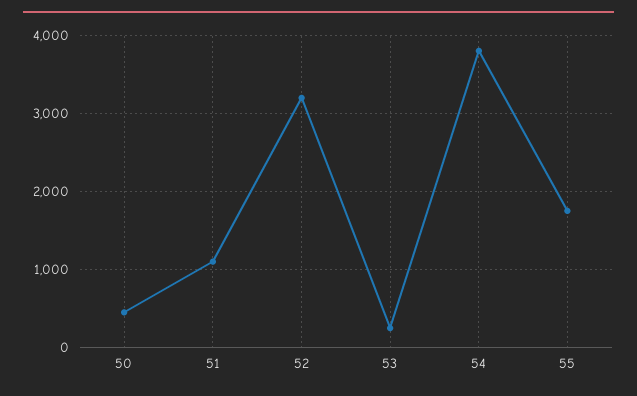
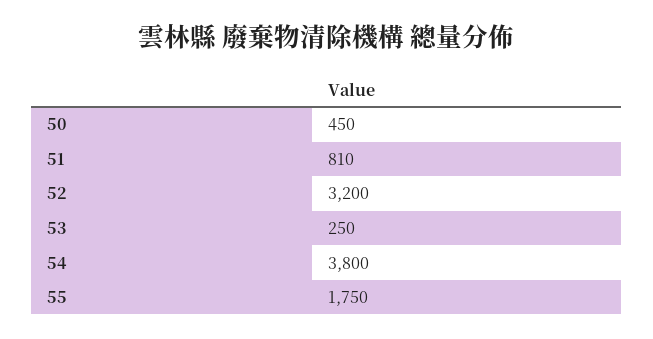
51: 1100 -> 810

